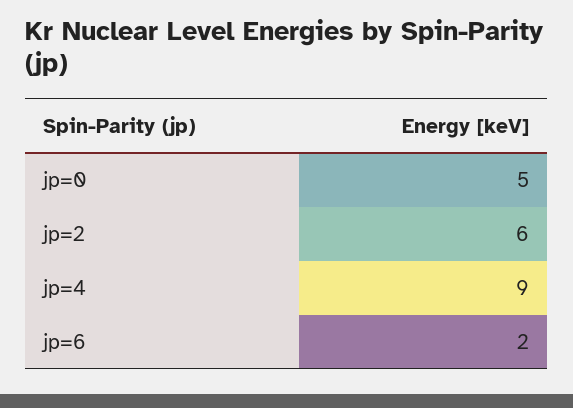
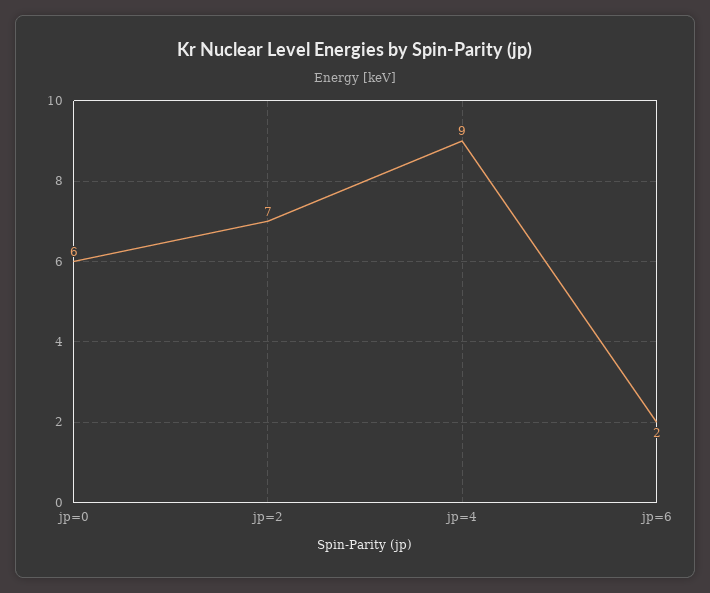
jp=0: 5 -> 6
jp=2: 6 -> 7

